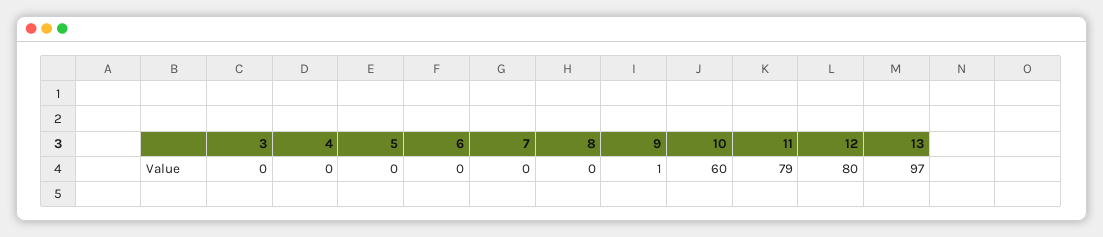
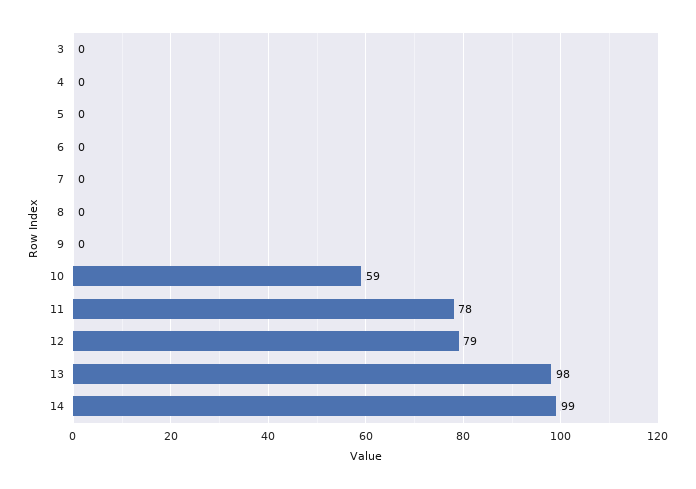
9: 1 -> 0
10: 60 -> 59
11: 79 -> 78
12: 80 -> 79
13: 97 -> 98
14: none -> 99

